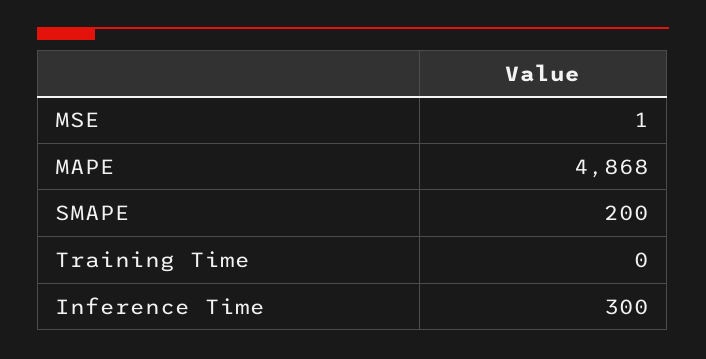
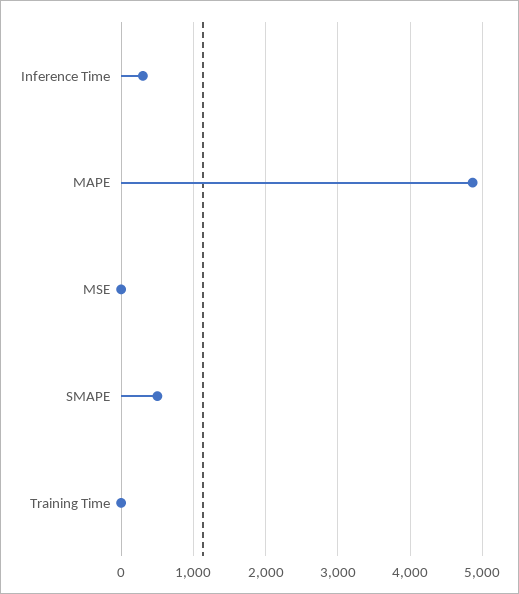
SMAPE: 200 -> 500

